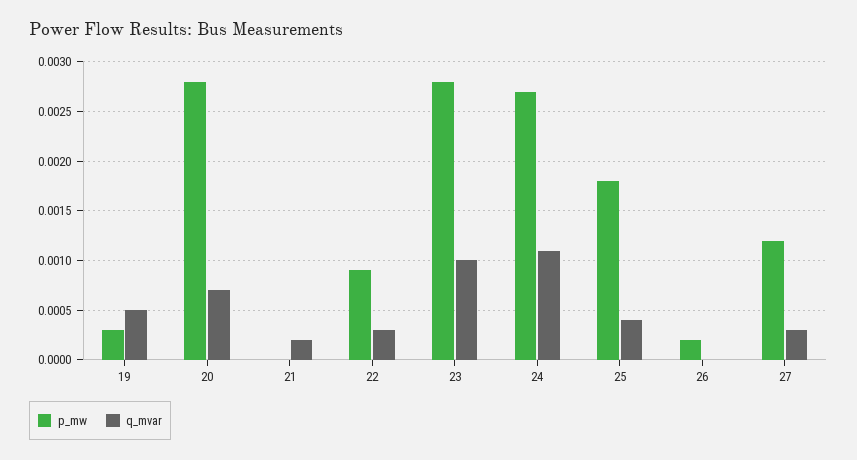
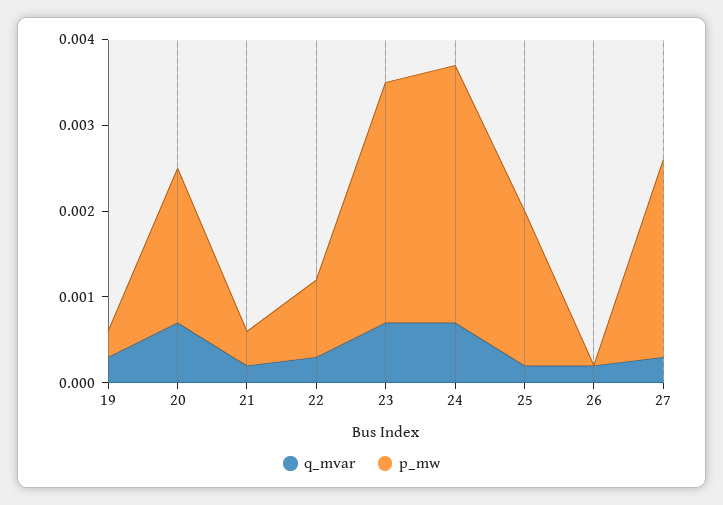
q_mvar, 19: 0.0005 -> 0.0003
p_mw, 20: 0.0028 -> 0.0018
p_mw, 21: 0 -> 0.0004
q_mvar, 23: 0.001 -> 0.0007
p_mw, 24: 0.0027 -> 0.003
q_mvar, 24: 0.0011 -> 0.0007
q_mvar, 25: 0.0004 -> 0.0002
p_mw, 26: 0.0002 -> 0
q_mvar, 26: 0 -> 0.0002
p_mw, 27: 0.0012 -> 0.0023

